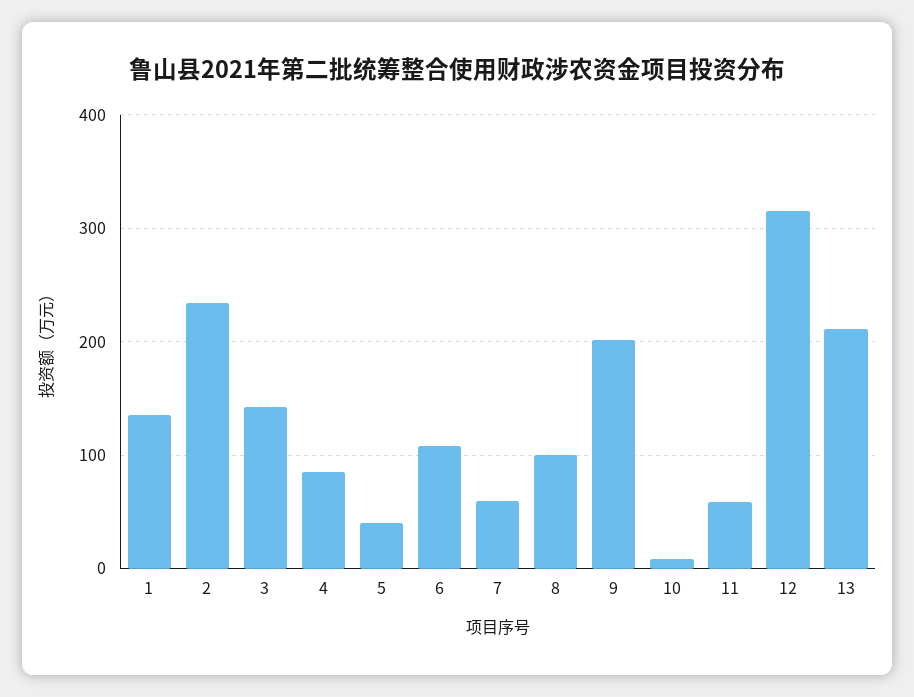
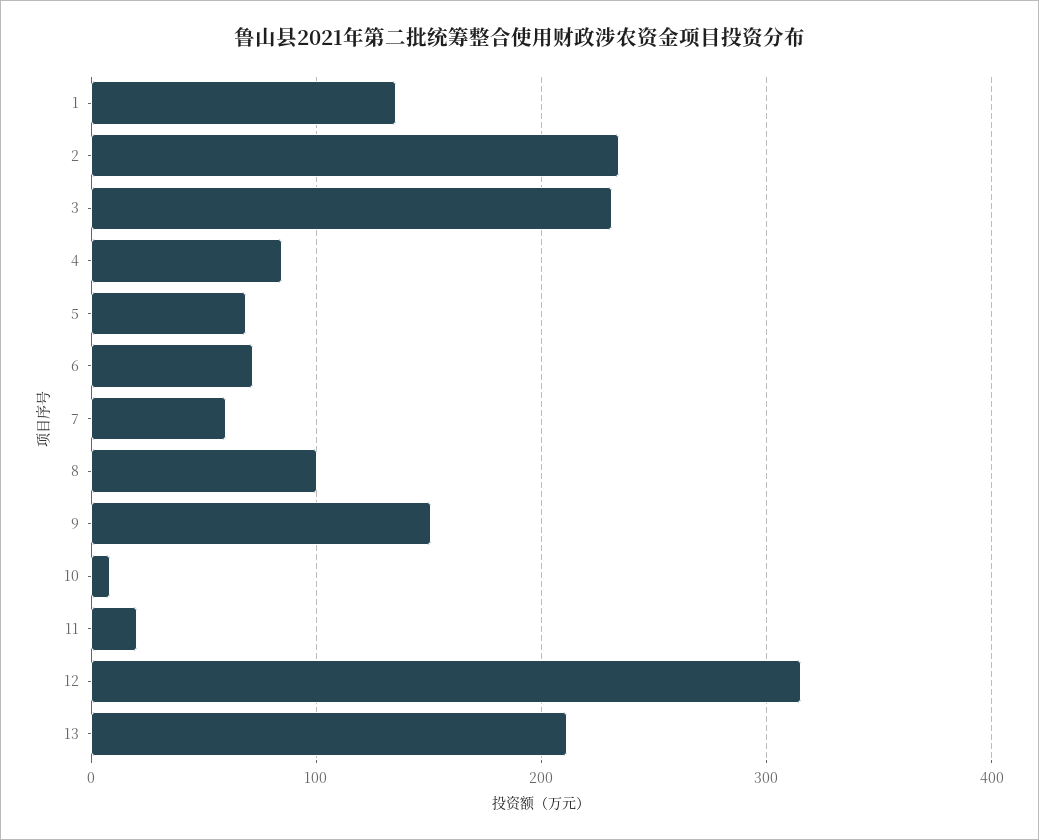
3: 140 -> 230
5: 40 -> 70
6: 110 -> 70
9: 200 -> 150
11: 60 -> 20

